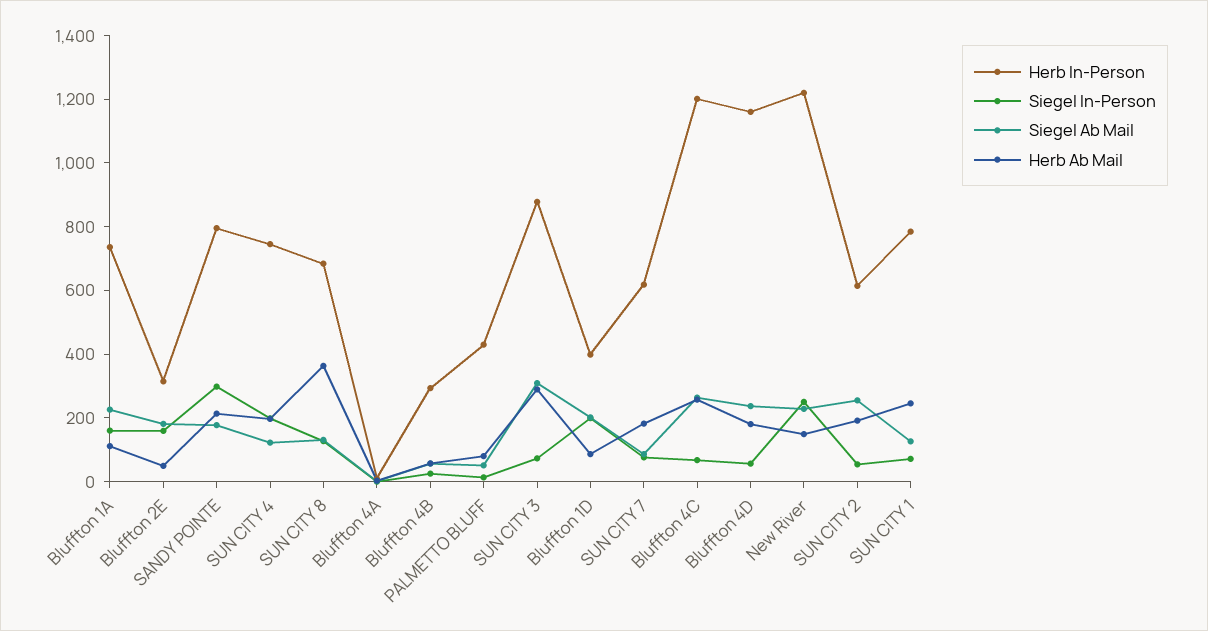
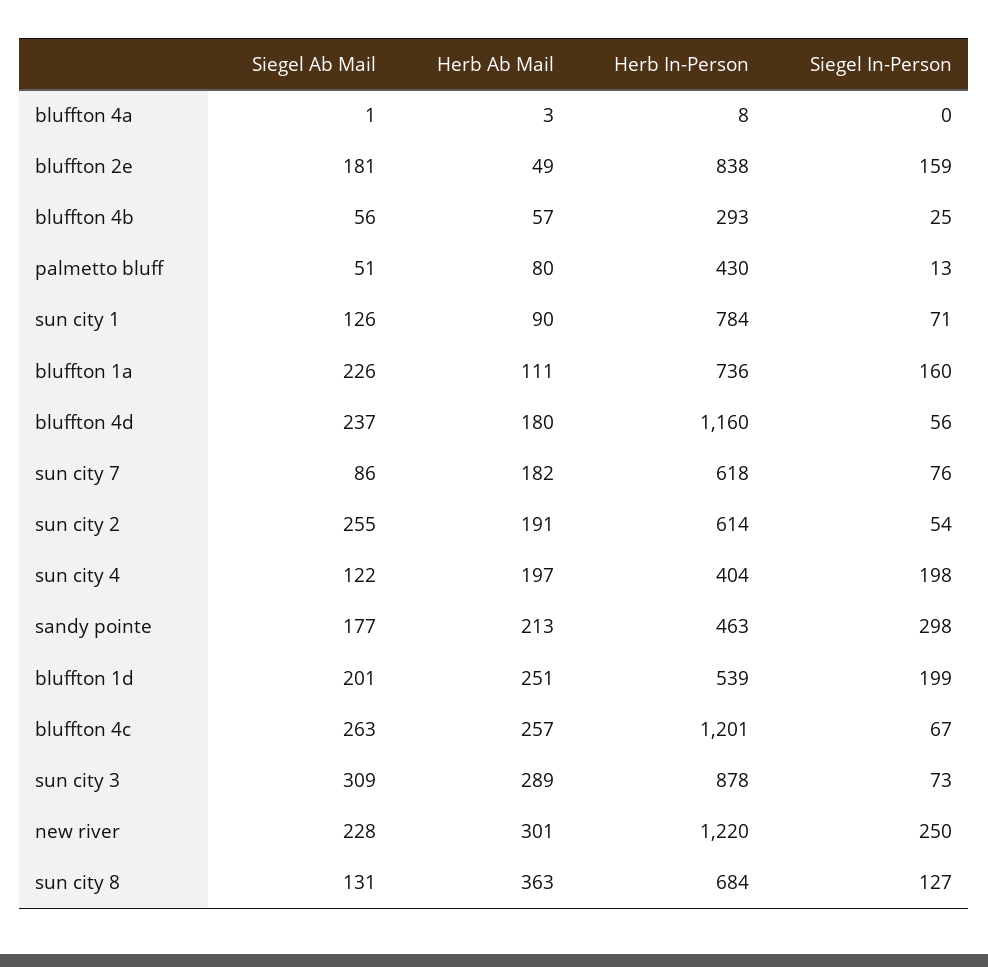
Herb In-Person, Bluffton 2E: 300 -> 838
Herb In-Person, SANDY POINTE: 800 -> 463
Herb In-Person, SUN CITY 4: 750 -> 404
Herb In-Person, Bluffton 1D: 400 -> 539
Herb Ab Mail, Bluffton 1D: 100 -> 251
Herb Ab Mail, New River: 150 -> 301
Herb Ab Mail, SUN CITY 1: 250 -> 90

